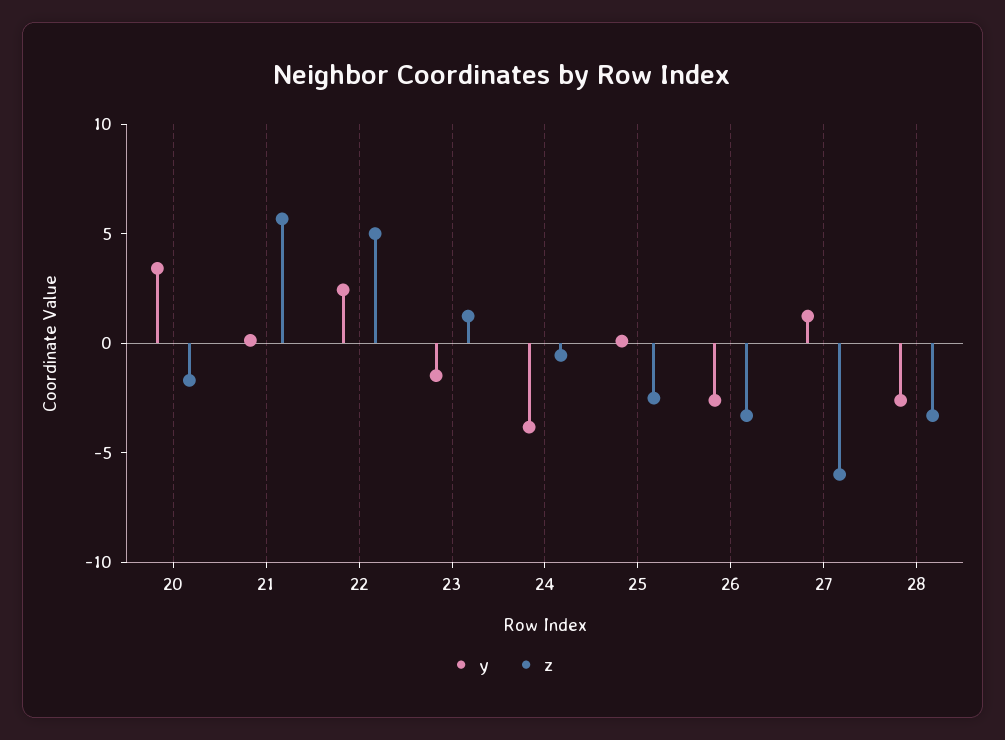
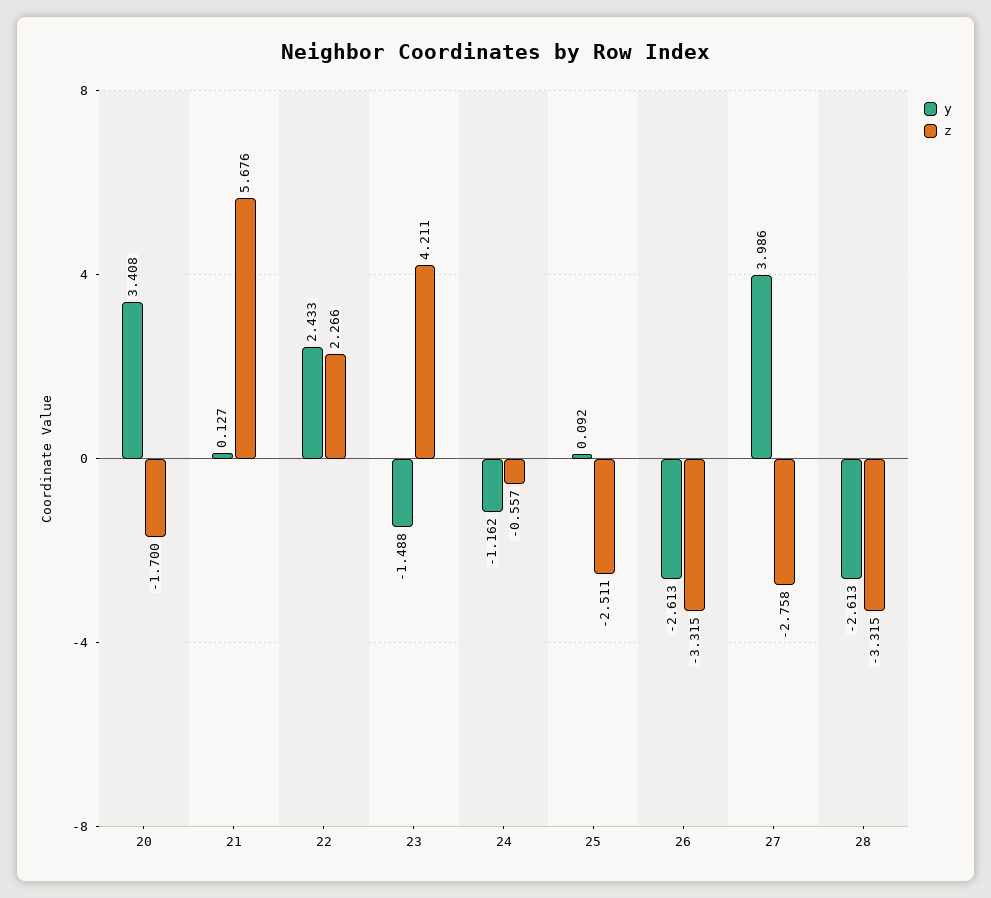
z, 22: 5 -> 2.266
z, 23: 1 -> 4.211
y, 24: -4 -> -1.162
y, 27: 1 -> 3.986
z, 27: -6 -> -2.758

